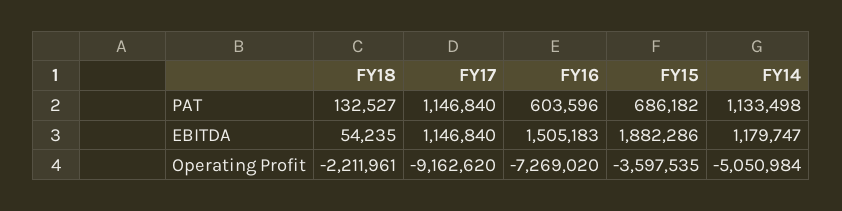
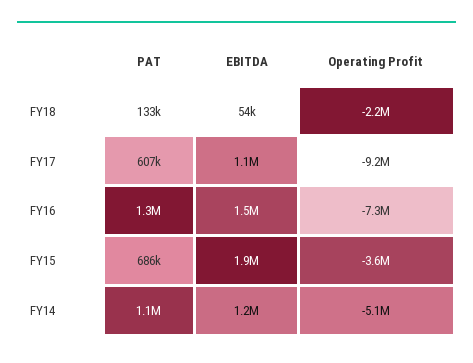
FY17, PAT: 1146840 -> 607000
FY16, PAT: 603596 -> 1300000

